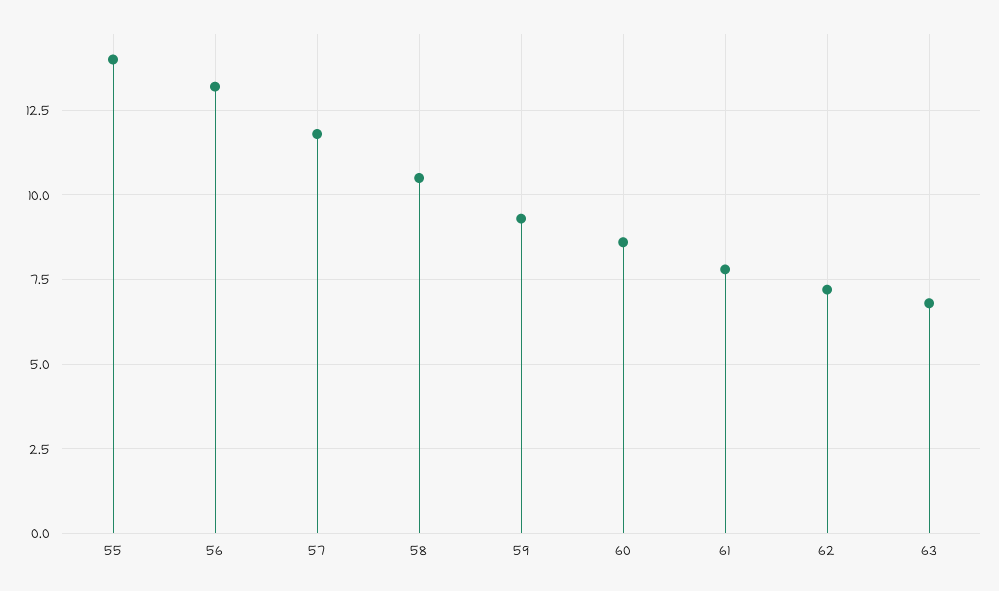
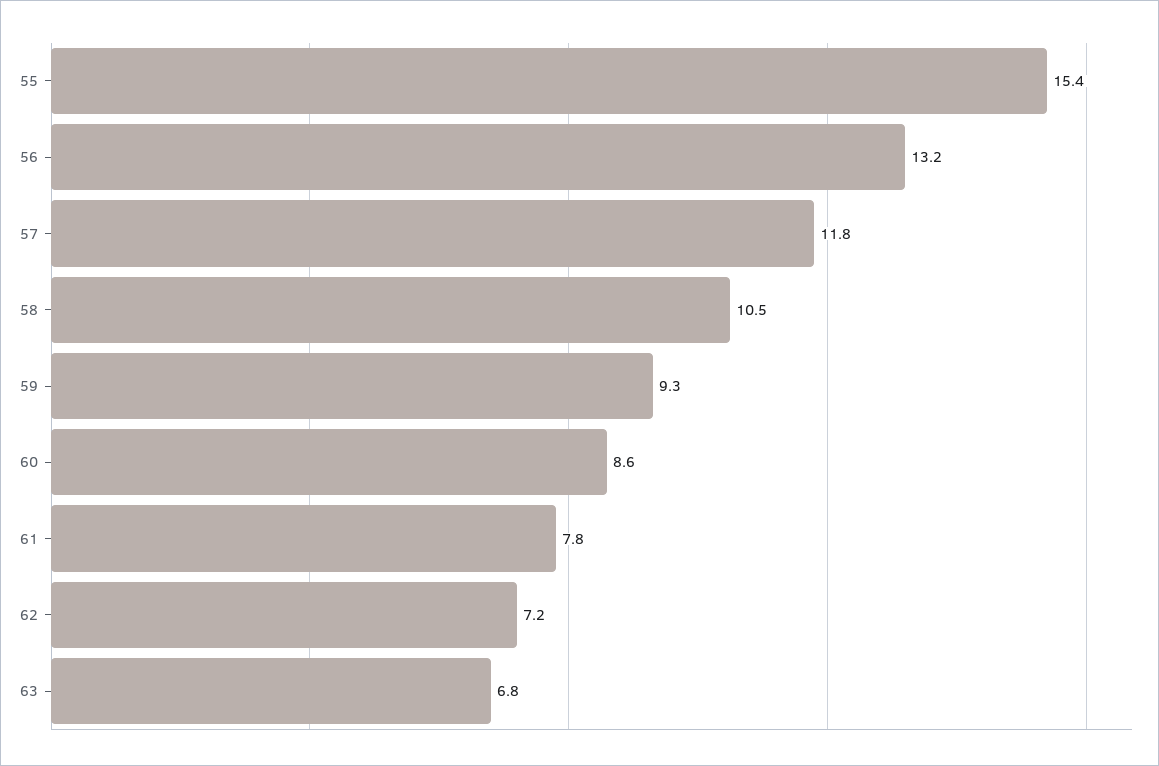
55: 14 -> 15.4

